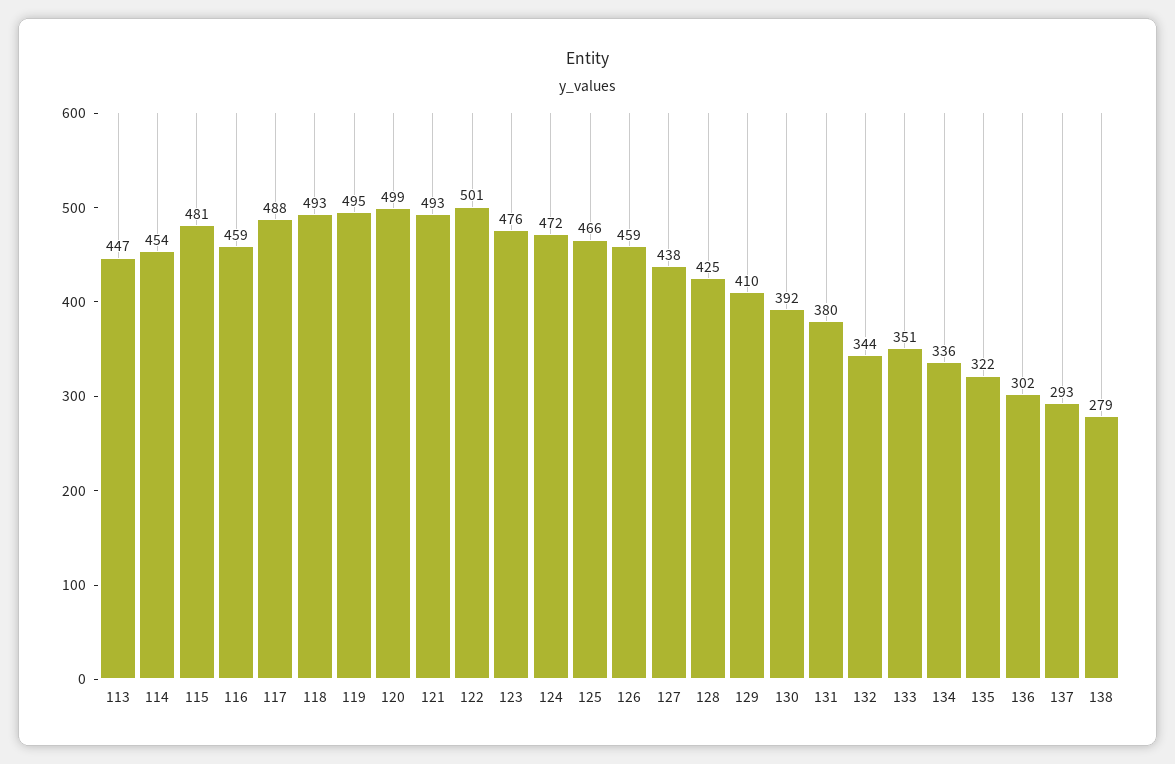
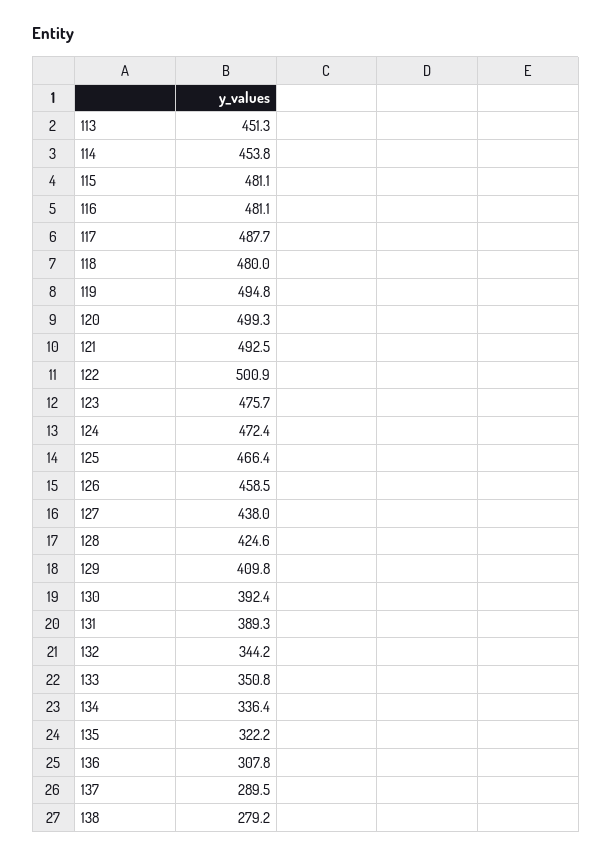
113: 447 -> 451.3
116: 459 -> 481.1
118: 493 -> 480
131: 380 -> 389.3
136: 302 -> 307.8
137: 293 -> 289.5

